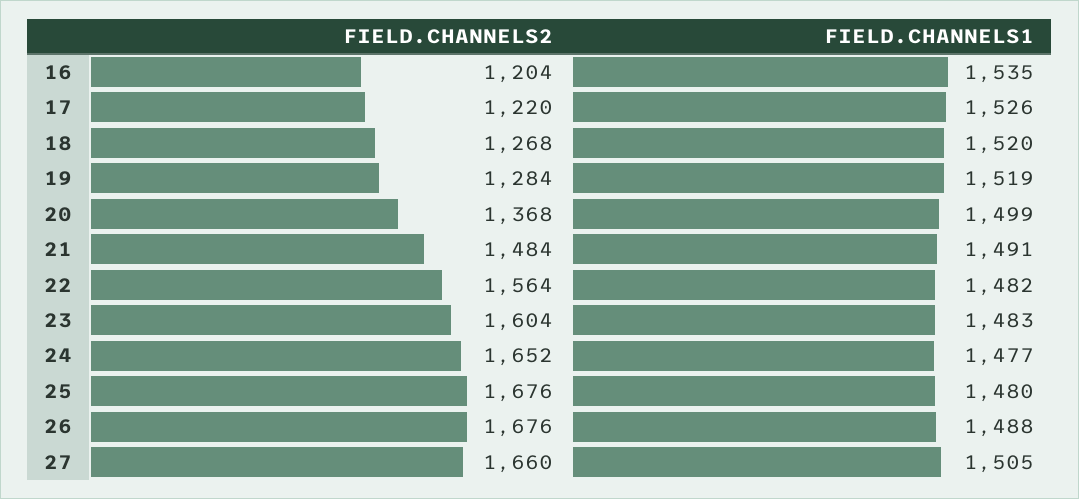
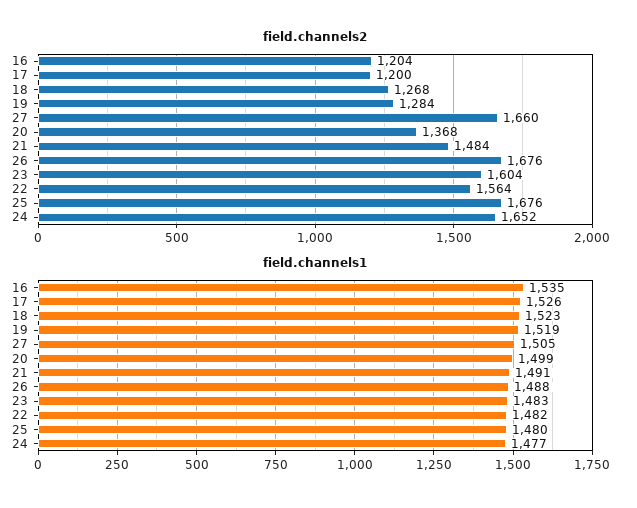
FIELD.CHANNELS2, 17: 1220 -> 1200
FIELD.CHANNELS1, 18: 1520 -> 1523

